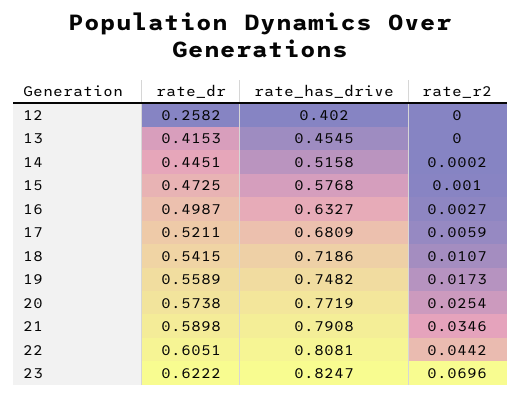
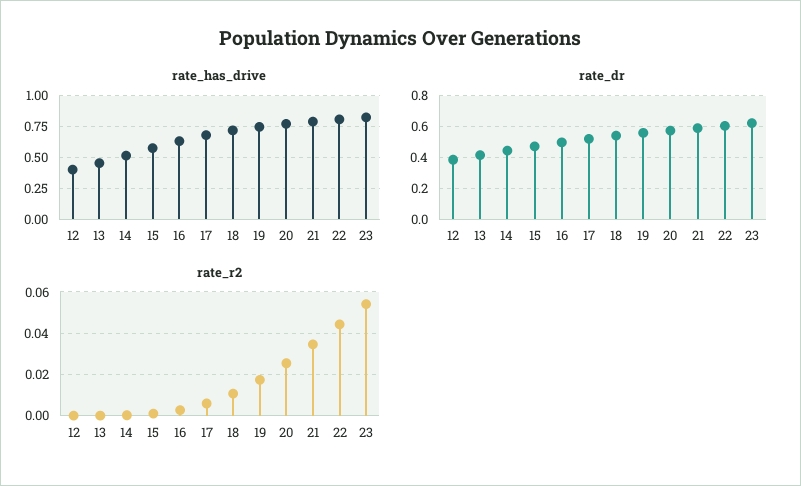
rate_dr, 12: 0.2582 -> 0.4
rate_r2, 23: 0.0696 -> 0.055

